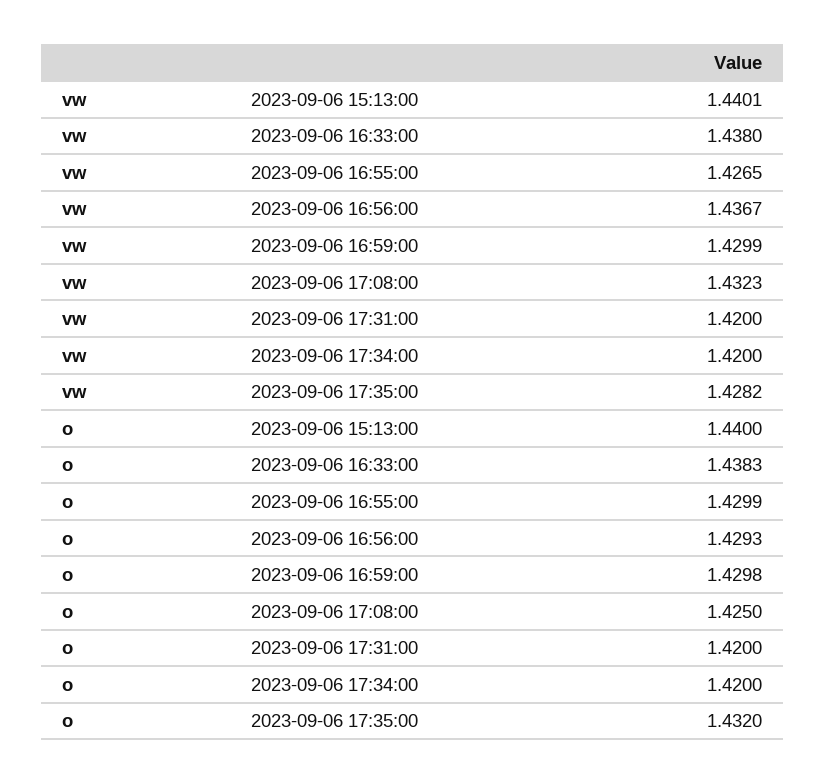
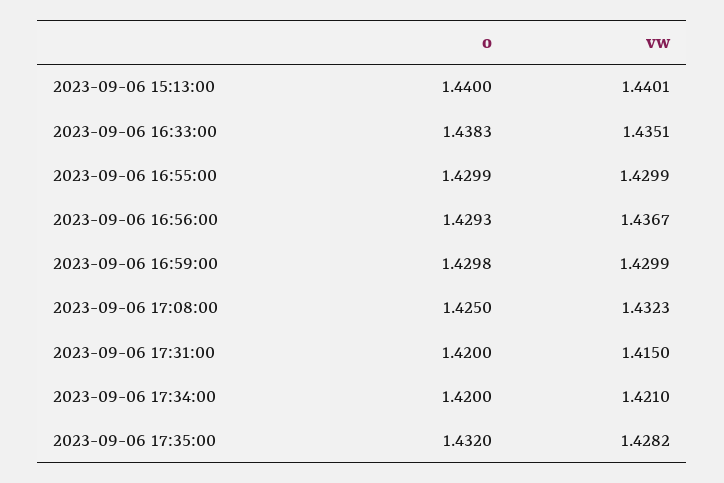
vw, 2023-09-06 16:33:00: 1.438 -> 1.4351
vw, 2023-09-06 16:55:00: 1.4265 -> 1.4299
vw, 2023-09-06 17:31:00: 1.42 -> 1.415
vw, 2023-09-06 17:34:00: 1.42 -> 1.421

